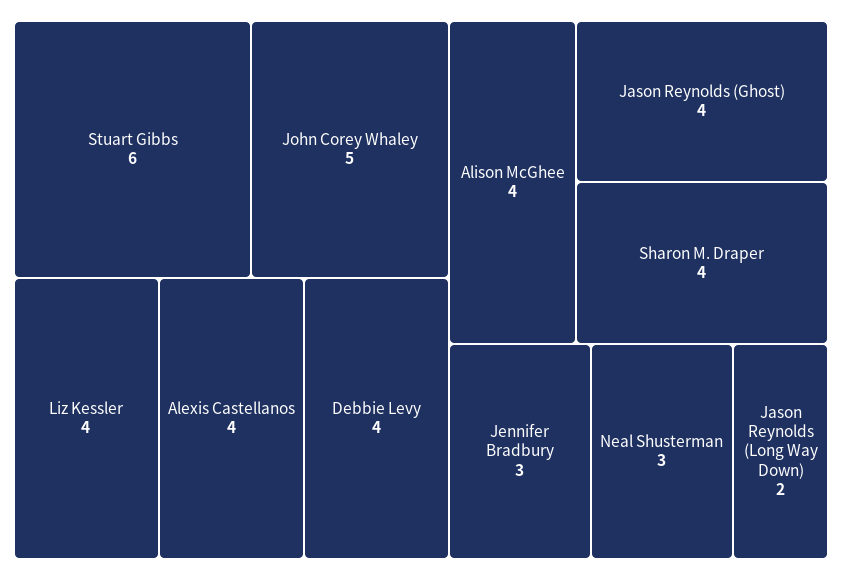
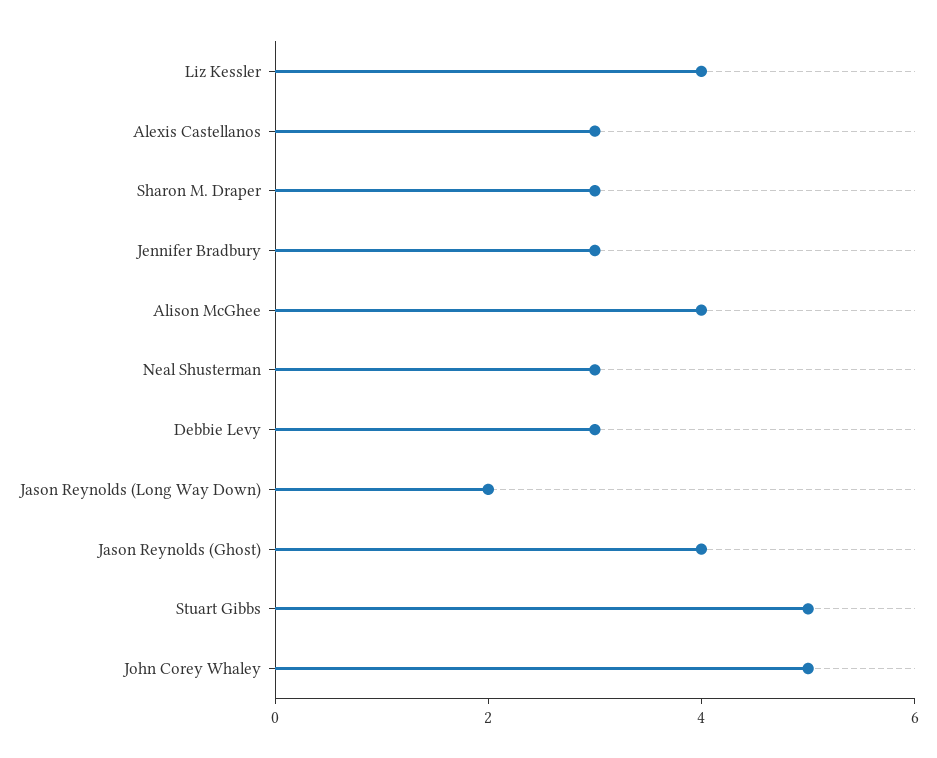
Stuart Gibbs: 6 -> 5
Alexis Castellanos: 4 -> 3
Debbie Levy: 4 -> 3
Sharon M. Draper: 4 -> 3

